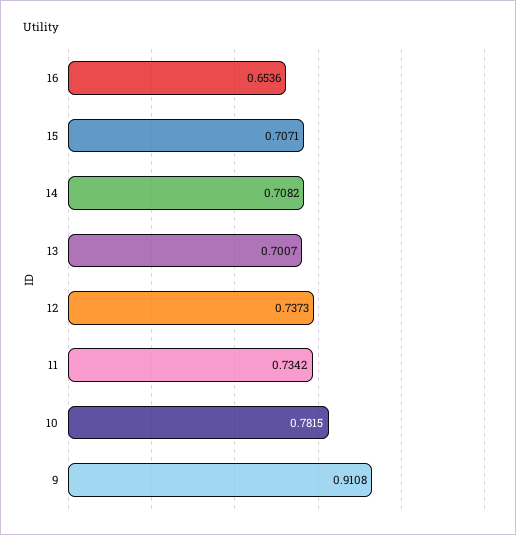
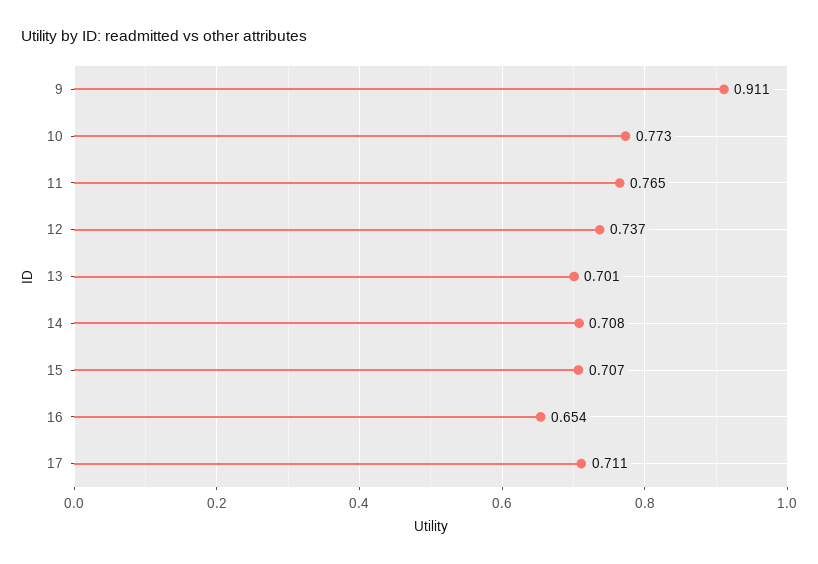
11: 0.7342 -> 0.765
10: 0.7815 -> 0.773
17: none -> 0.711

